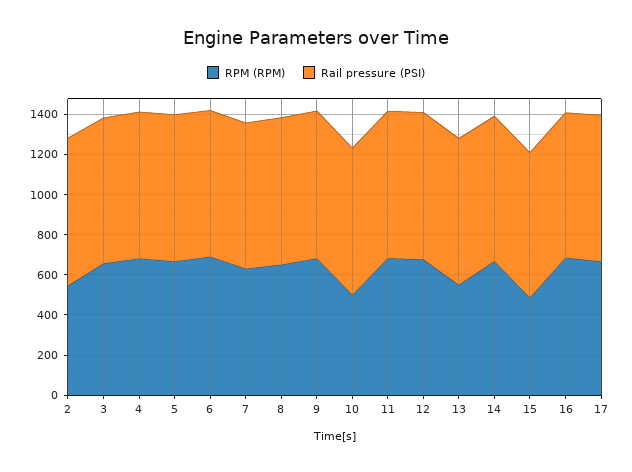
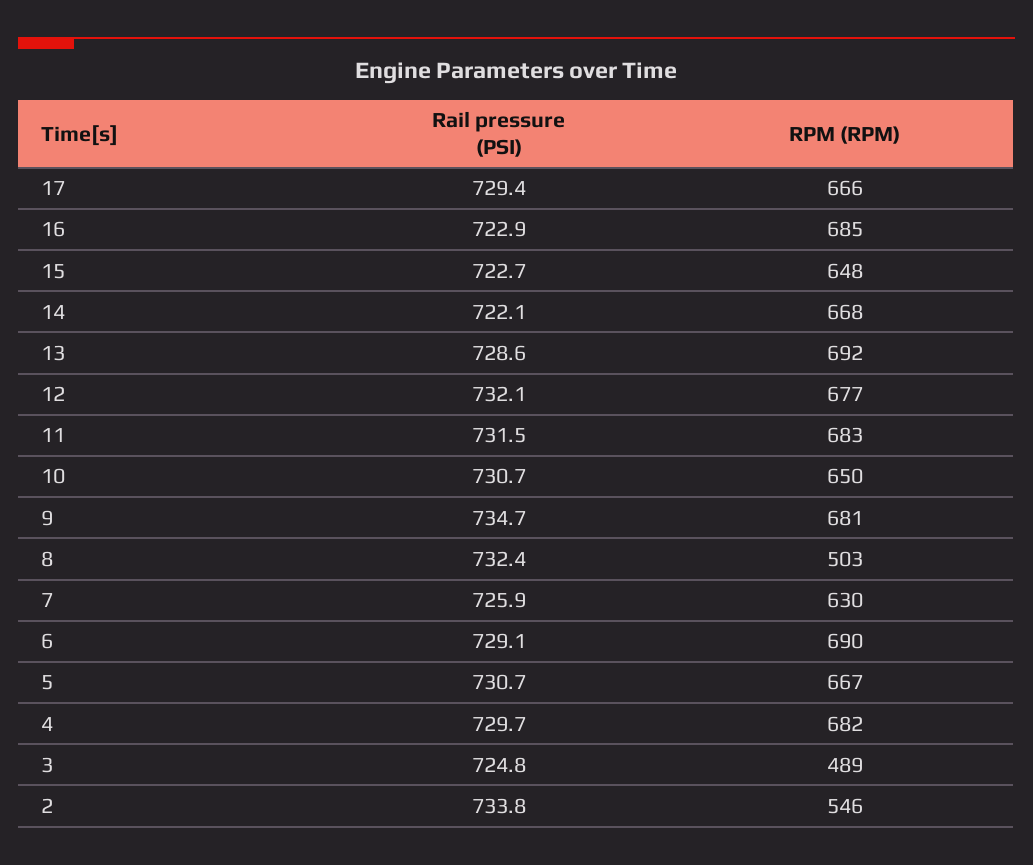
RPM (RPM), 3: 650 -> 489
RPM (RPM), 8: 650 -> 503
RPM (RPM), 10: 500 -> 650
RPM (RPM), 13: 550 -> 692
RPM (RPM), 15: 500 -> 648

